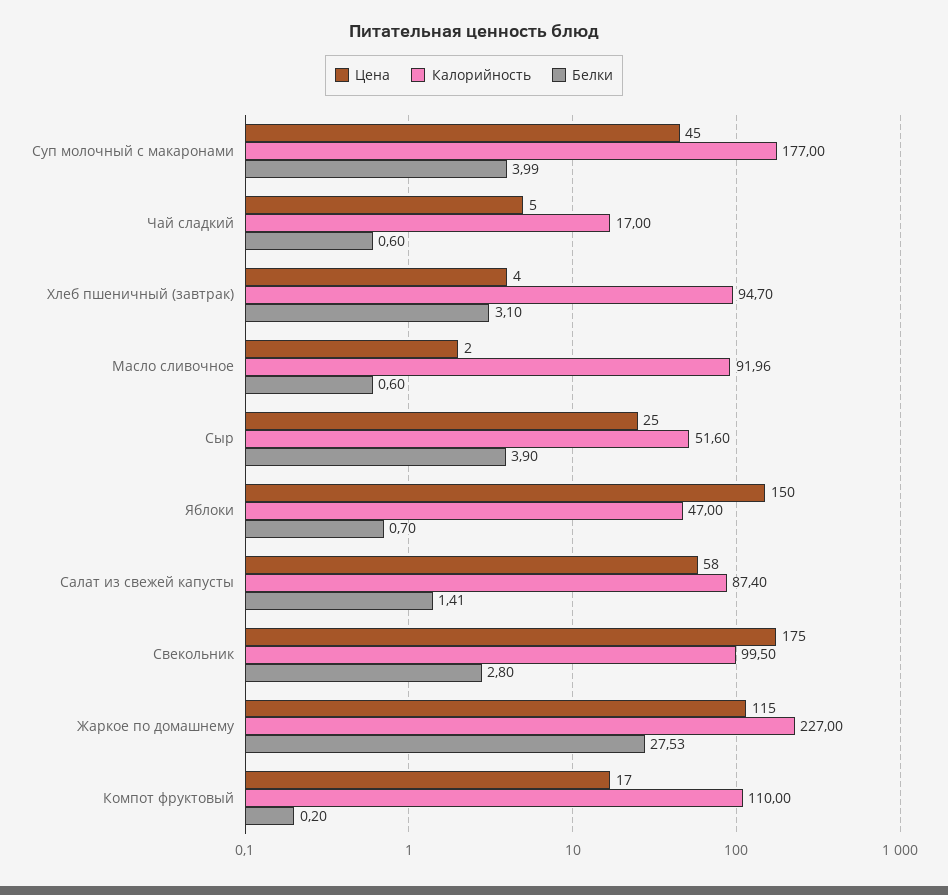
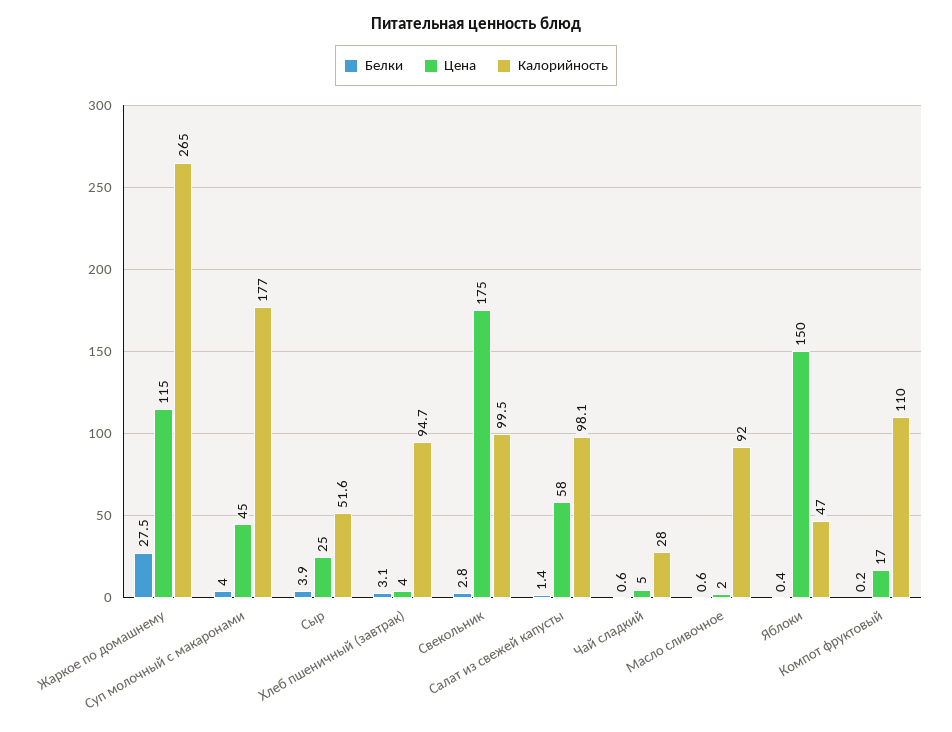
Калорийность, Чай сладкий: 17 -> 28
Белки, Яблоки: 0.7 -> 0.4
Калорийность, Салат из свежей капусты: 87.4 -> 98.1
Калорийность, Жаркое по домашнему: 227 -> 265

